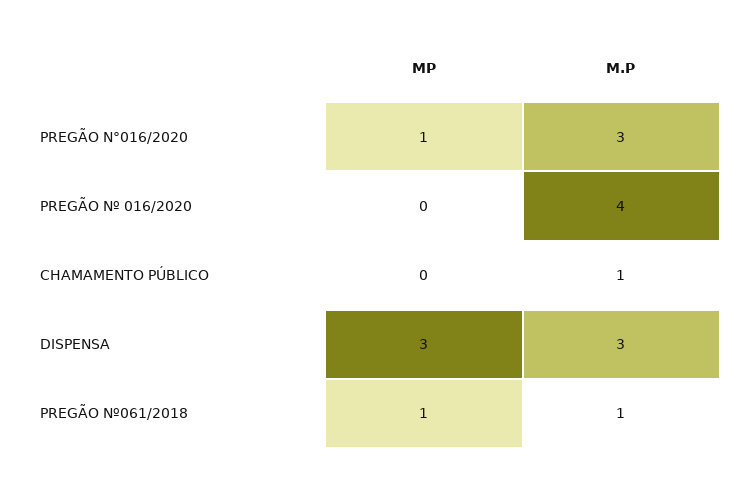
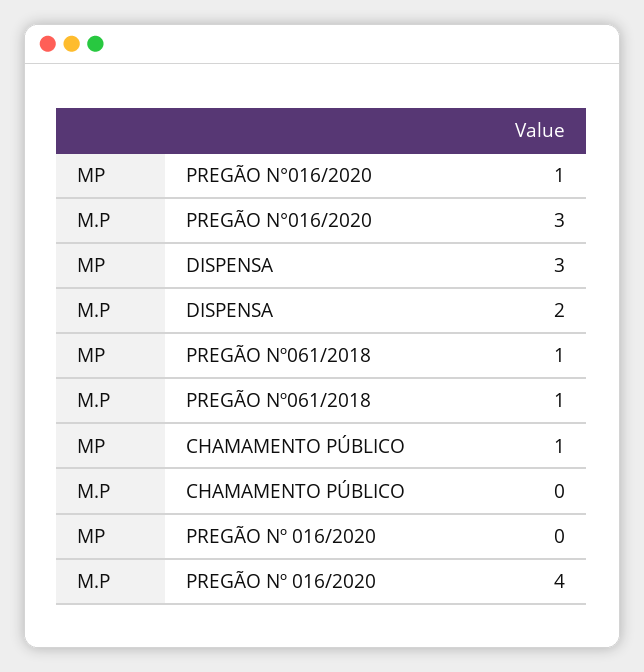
MP, CHAMAMENTO PÚBLICO: 0 -> 1
M.P, CHAMAMENTO PÚBLICO: 1 -> 0
M.P, DISPENSA: 3 -> 2

